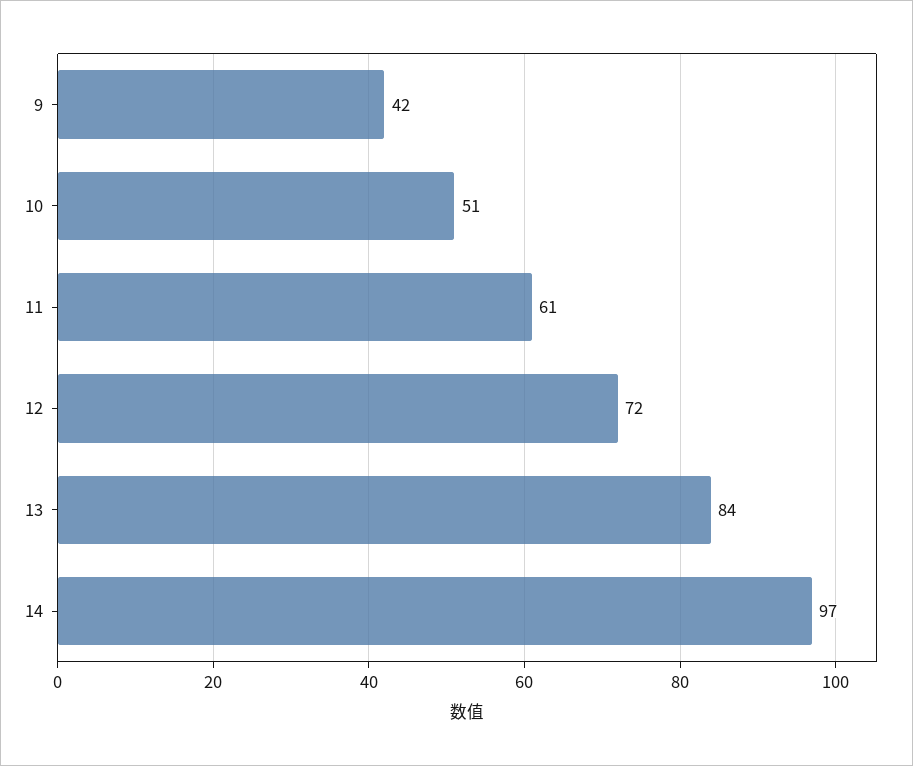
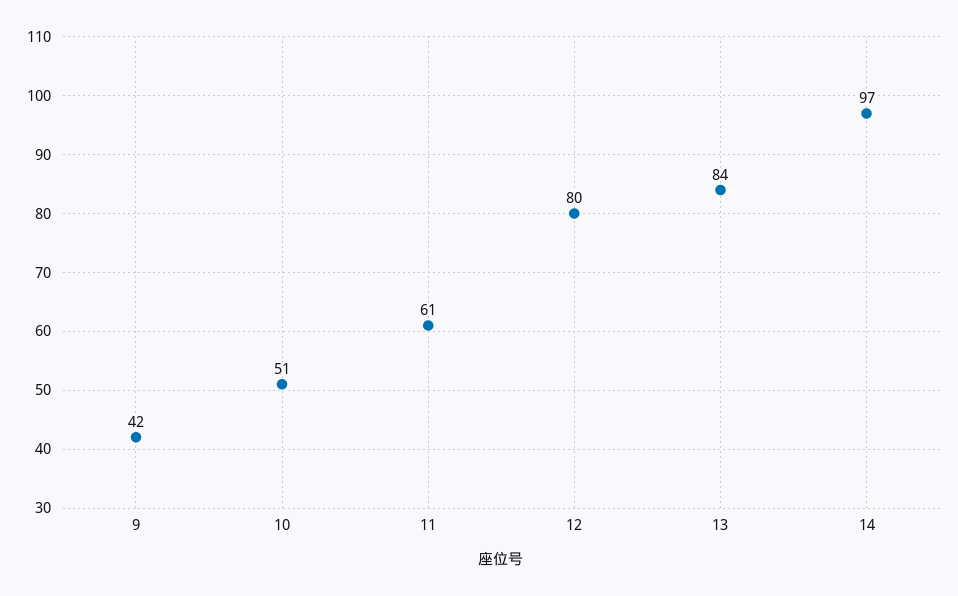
12: 72 -> 80

